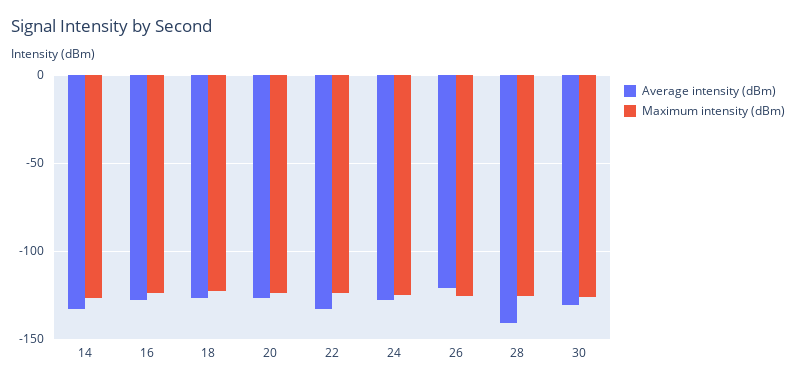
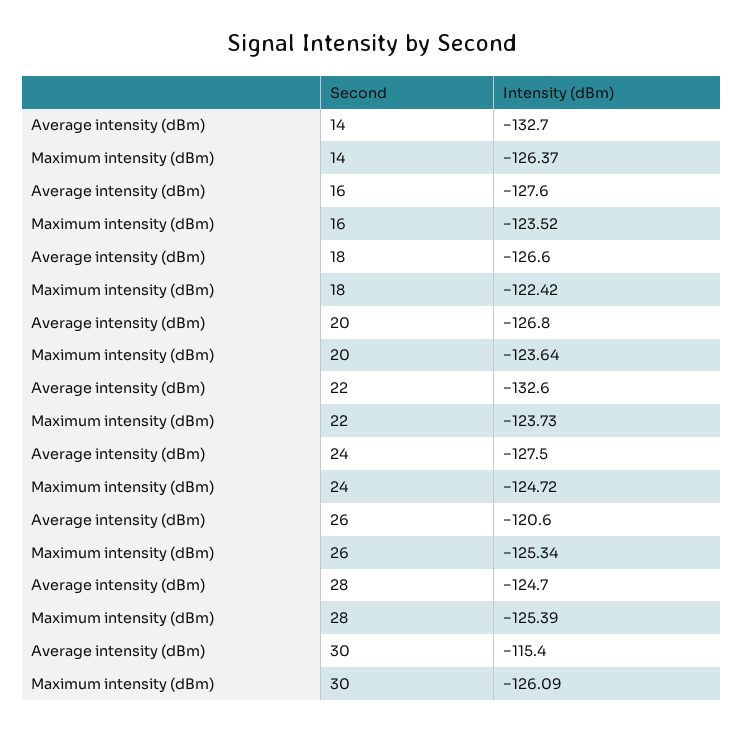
Average intensity (dBm), 28: -140 -> -124.7
Average intensity (dBm), 30: -130 -> -115.4

